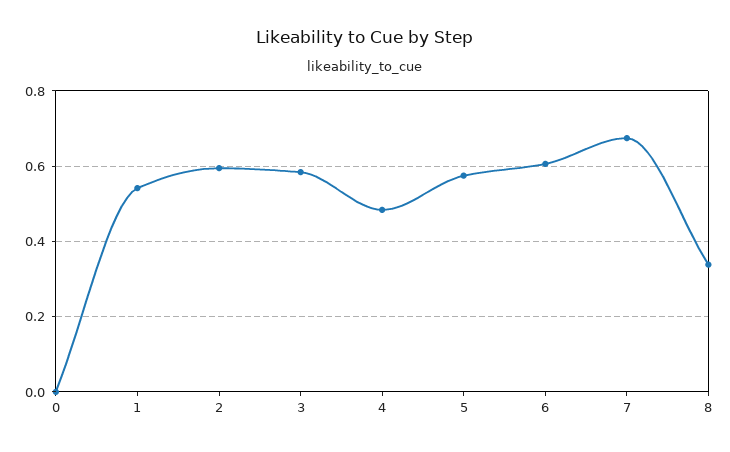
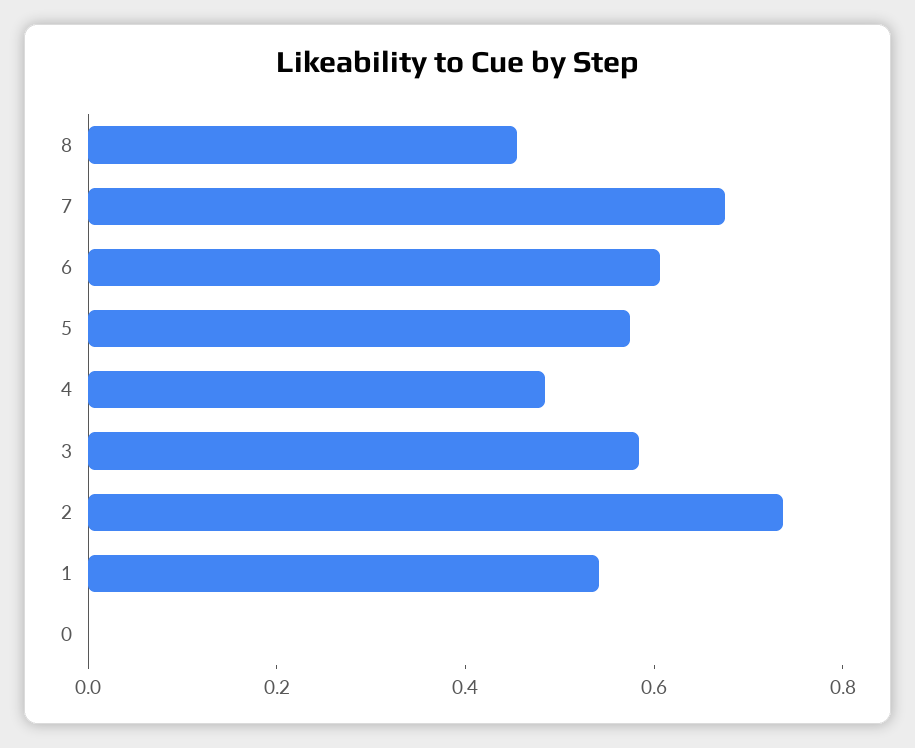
2: 0.6 -> 0.75
8: 0.34 -> 0.45

